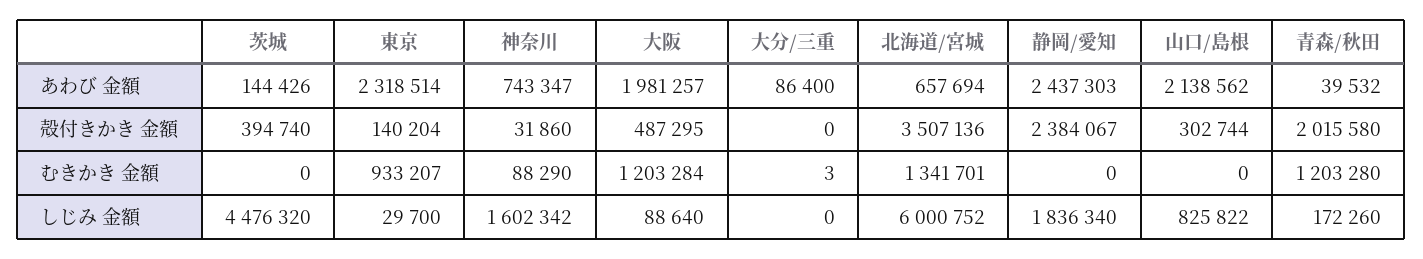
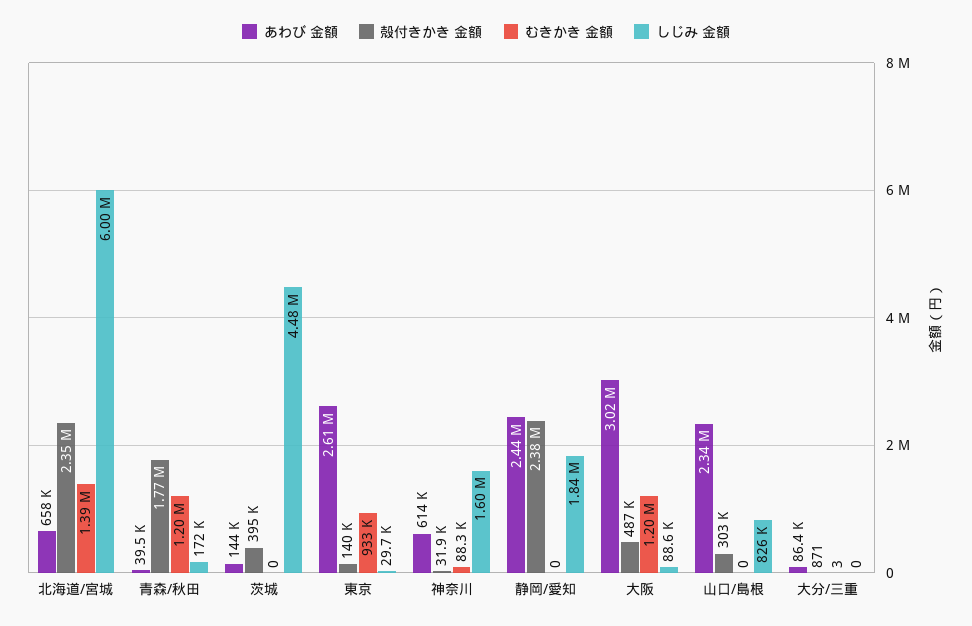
あわび 金額, 東京: 2318514 -> 2610000
あわび 金額, 神奈川: 743347 -> 614000
あわび 金額, 大阪: 1981257 -> 3020000
あわび 金額, 山口/島根: 2138562 -> 2340000
殻付きかき 金額, 大分/三重: 0 -> 871
殻付きかき 金額, 北海道/宮城: 3507136 -> 2350000
殻付きかき 金額, 青森/秋田: 2015580 -> 1770000
むきかき 金額, 北海道/宮城: 1341701 -> 1390000

